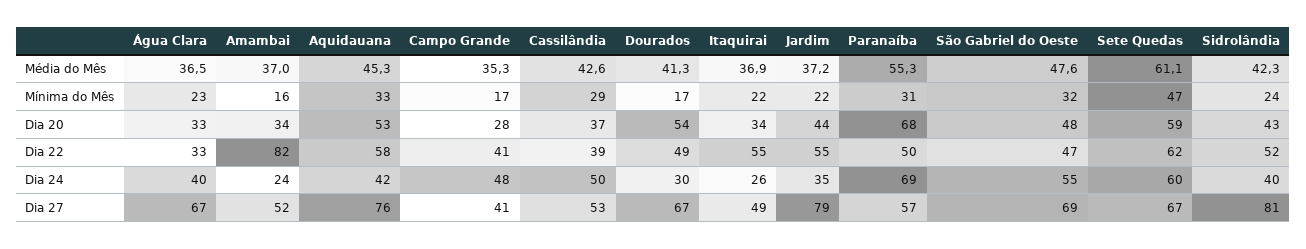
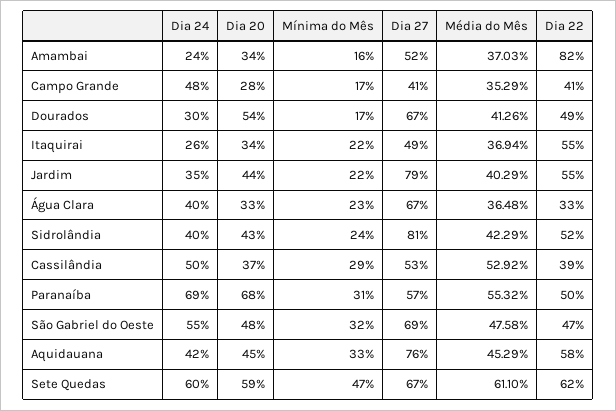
Cassilândia, Média do Mês: 42.6 -> 52.92
Jardim, Média do Mês: 37.2 -> 40.29
Aquidauana, Dia 20: 53 -> 45

